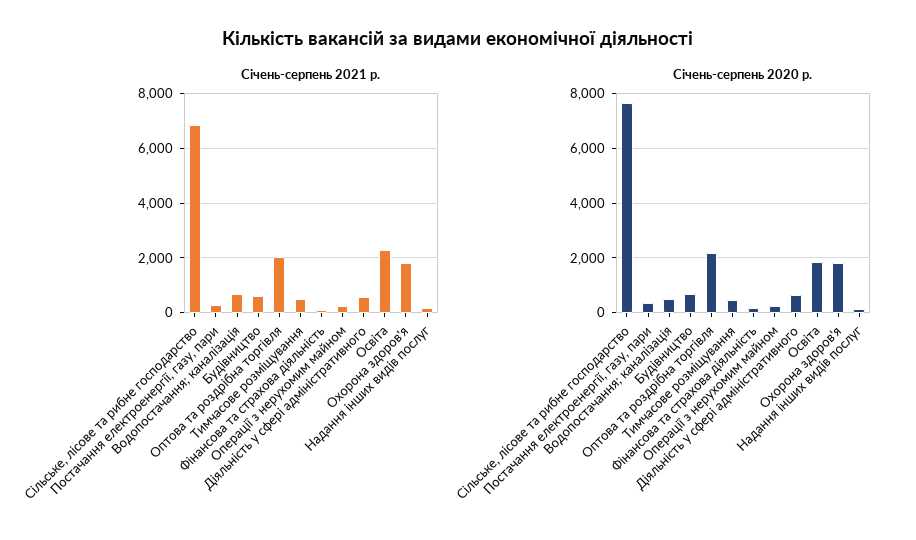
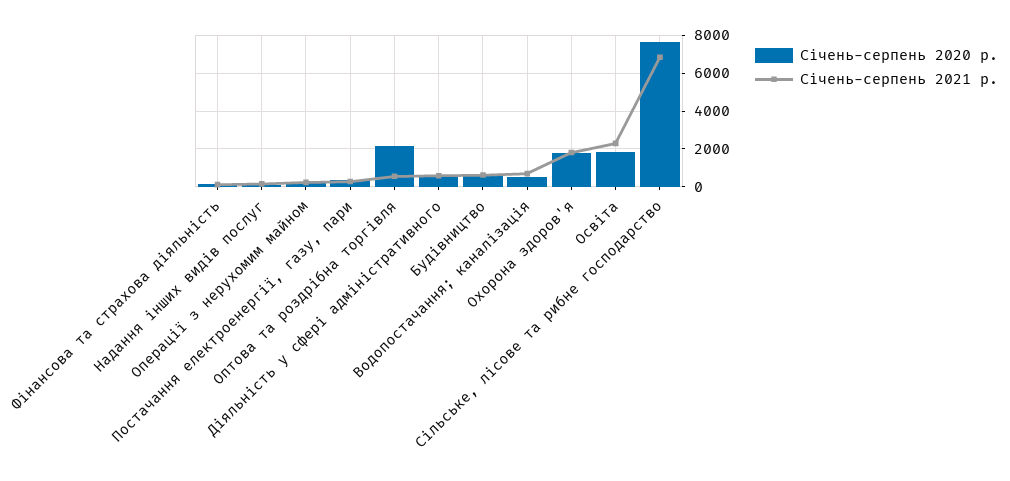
Січень-серпень 2021 р., Оптова та роздрібна торгівля: 2000 -> 500
Січень-серпень 2021 р., Тимчасове розміщування: 500 -> none
Січень-серпень 2020 р., Тимчасове розміщування: 500 -> none

